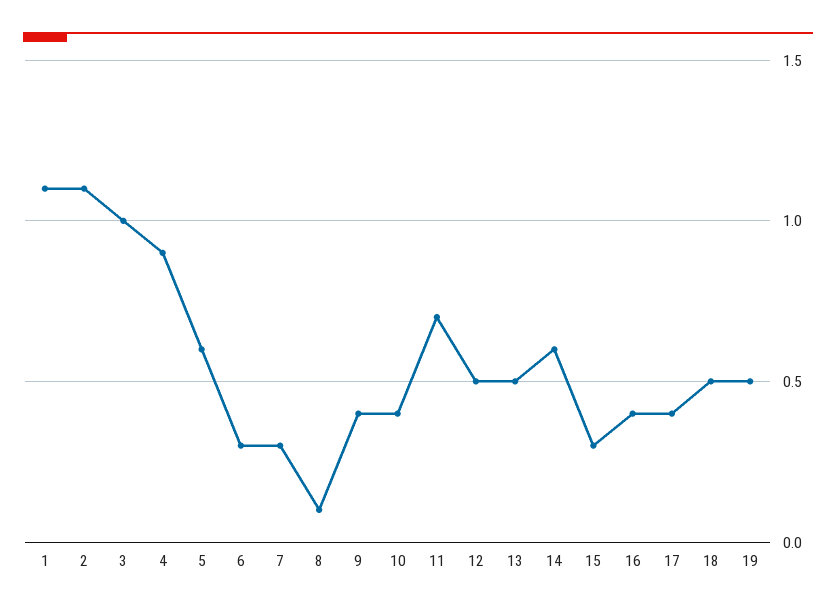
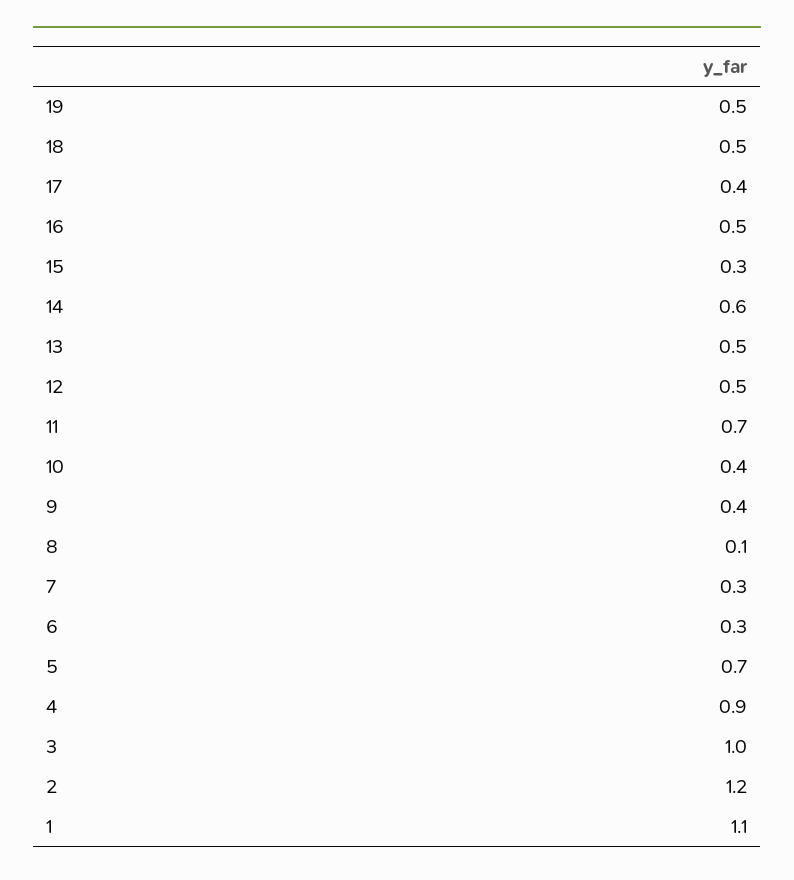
2: 1.1 -> 1.2
5: 0.6 -> 0.7
16: 0.4 -> 0.5

